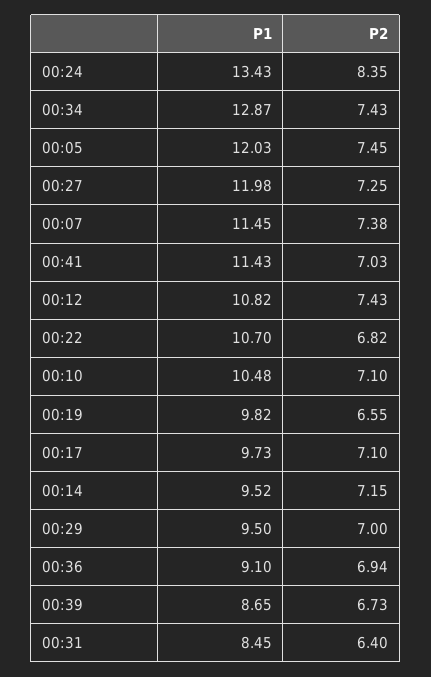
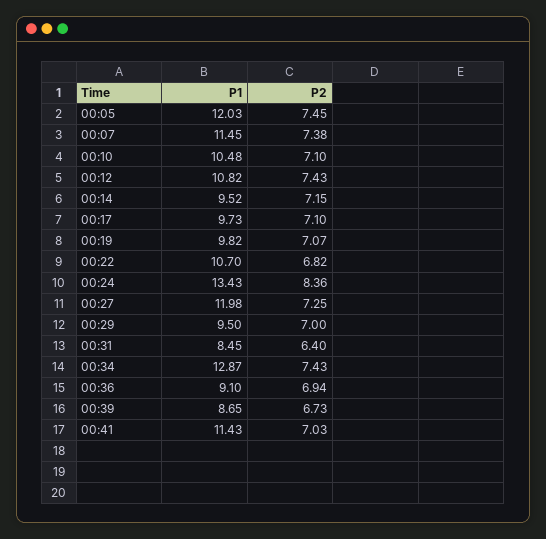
P2, 00:24: 8.35 -> 8.36
P2, 00:19: 6.55 -> 7.07

